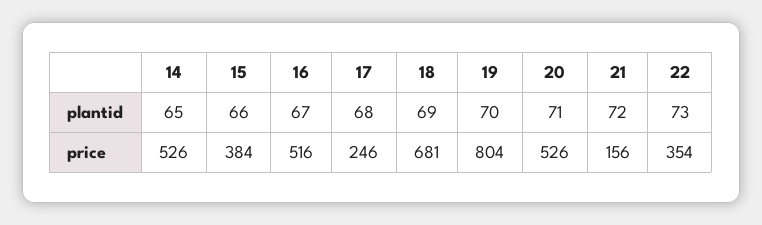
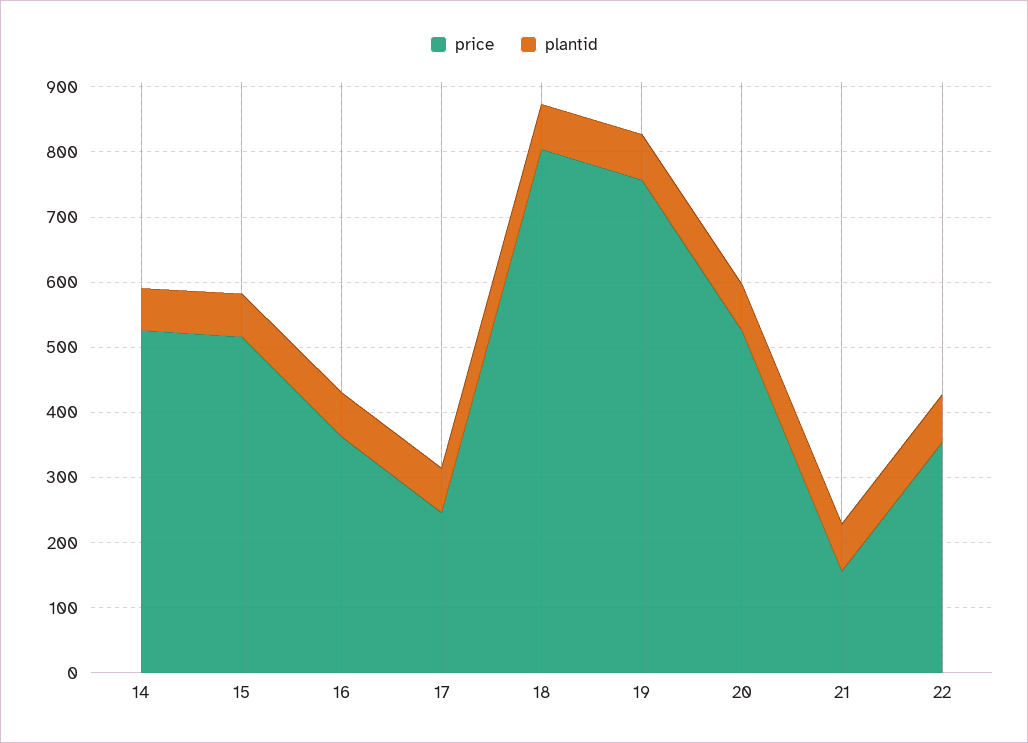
price, 15: 384 -> 520
price, 16: 516 -> 360
price, 18: 681 -> 800
price, 19: 804 -> 760

